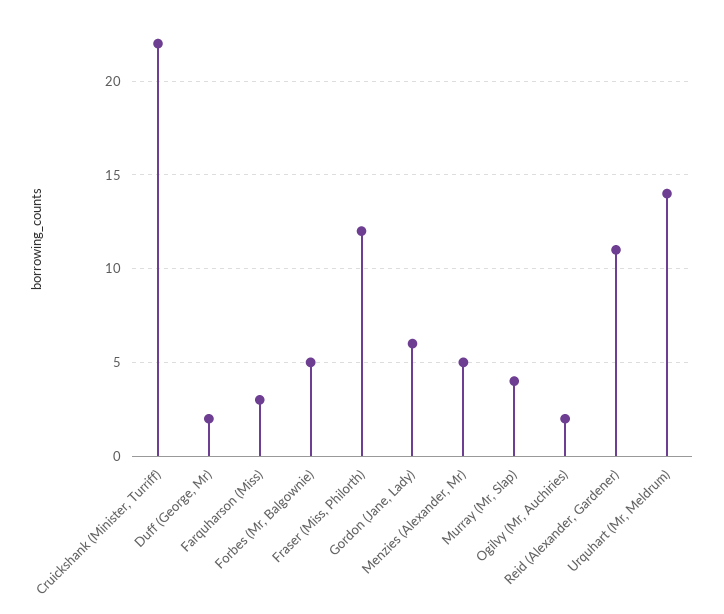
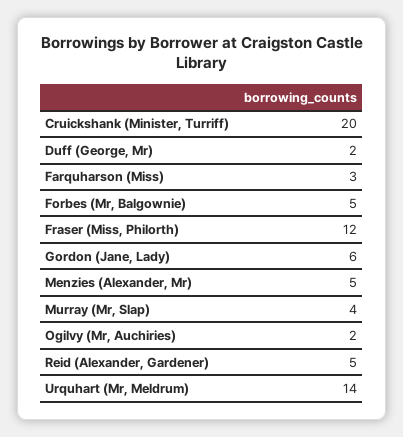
Cruickshank (Minister, Turriff): 22 -> 20
Reid (Alexander, Gardener): 11 -> 5

